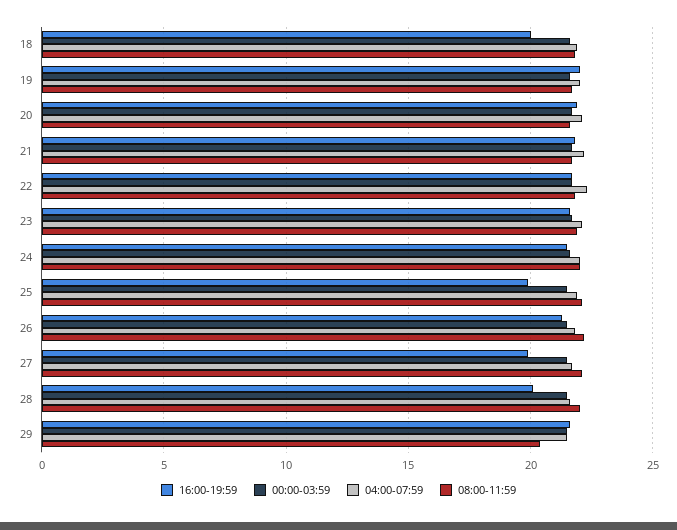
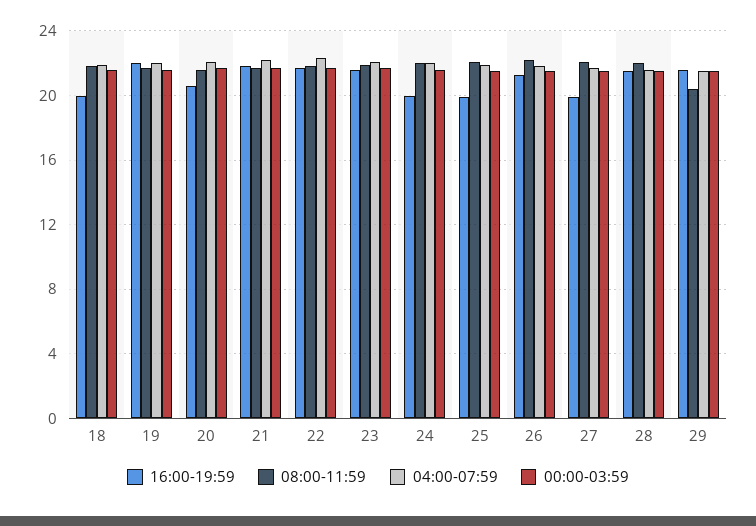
16:00-19:59, 20: 22 -> 20.5
16:00-19:59, 24: 21.5 -> 20
16:00-19:59, 28: 20 -> 21.5

